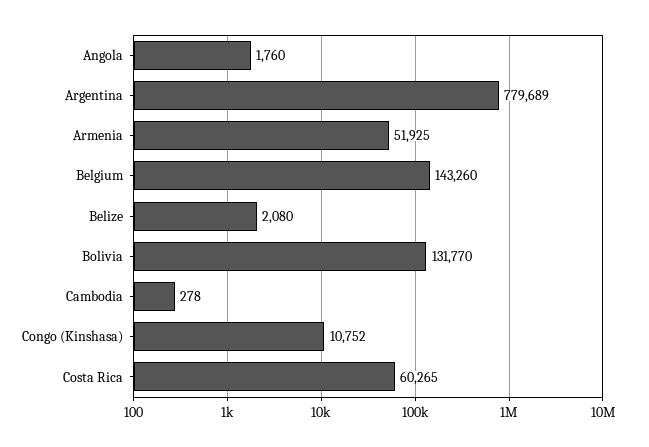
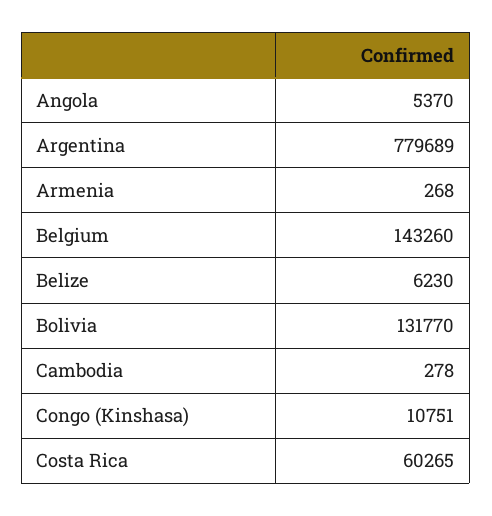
Angola: 1760 -> 5370
Armenia: 51925 -> 268
Belize: 2080 -> 6230
Congo (Kinshasa): 10752 -> 10751

